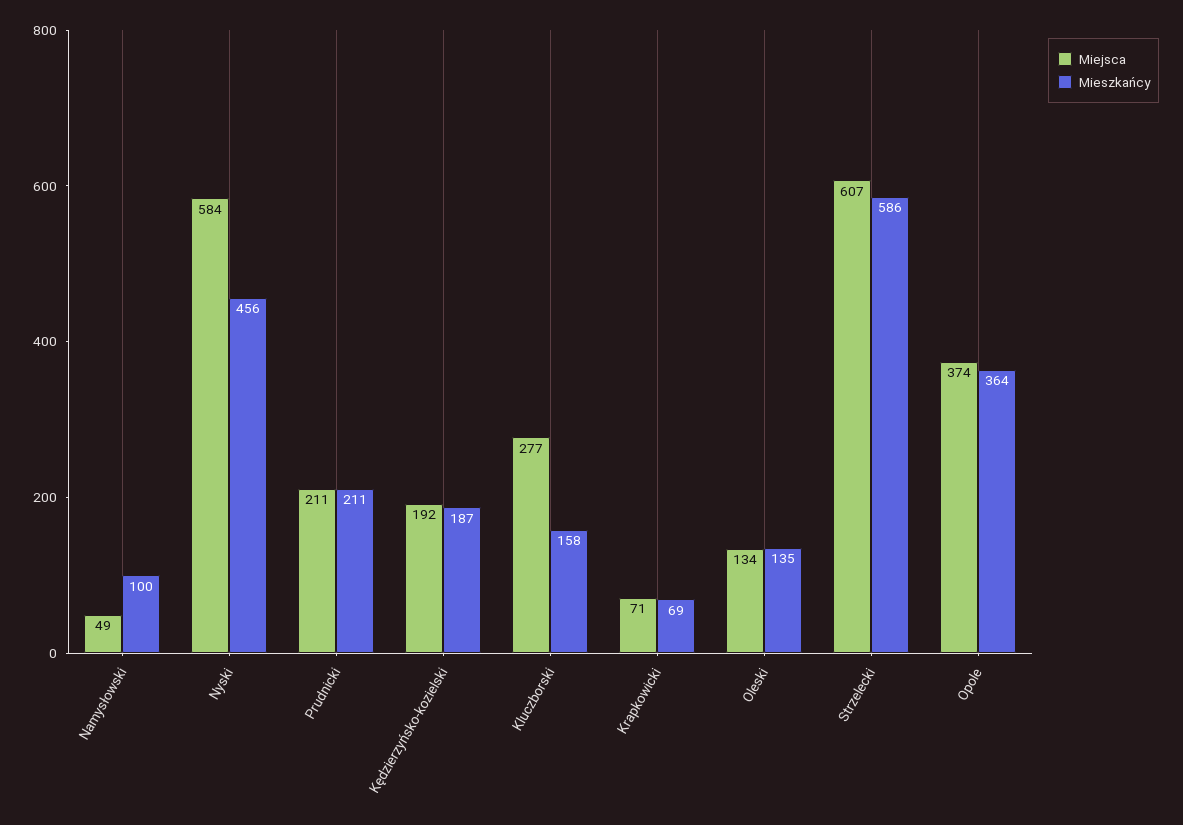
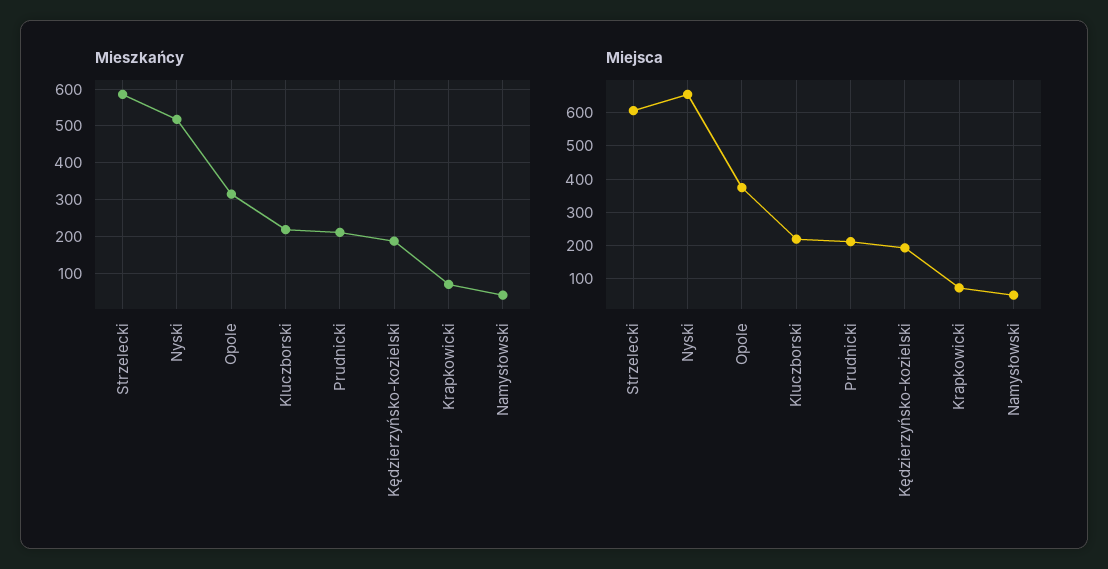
Mieszkańcy, Namysłowski: 100 -> 40
Miejsca, Nyski: 584 -> 660
Mieszkańcy, Nyski: 456 -> 520
Miejsca, Kluczborski: 277 -> 220
Mieszkańcy, Kluczborski: 158 -> 220
Miejsca, Oleski: 134 -> none
Mieszkańcy, Oleski: 135 -> none
Mieszkańcy, Opole: 364 -> 320

